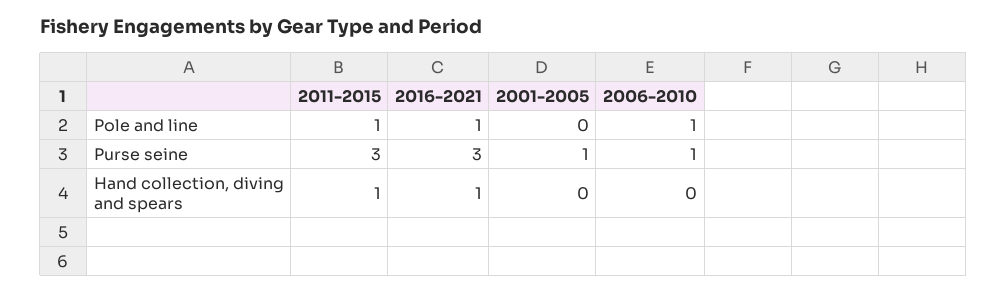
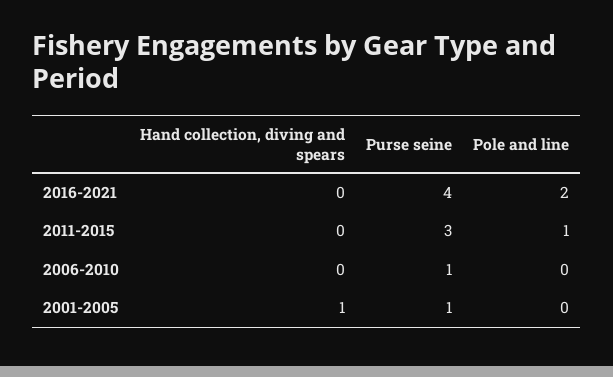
2016-2021, Pole and line: 1 -> 2
2006-2010, Pole and line: 1 -> 0
2016-2021, Purse seine: 3 -> 4
2011-2015, Hand collection, diving and spears: 1 -> 0
2016-2021, Hand collection, diving and spears: 1 -> 0
2001-2005, Hand collection, diving and spears: 0 -> 1

